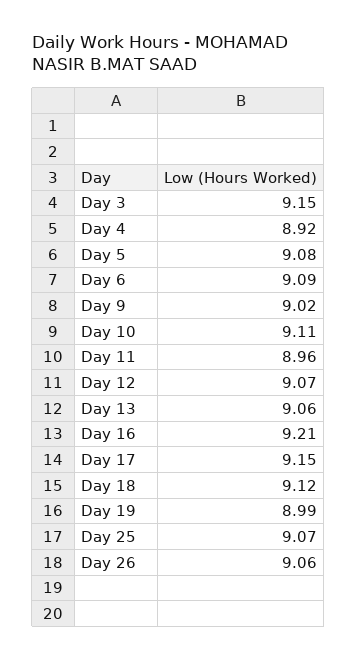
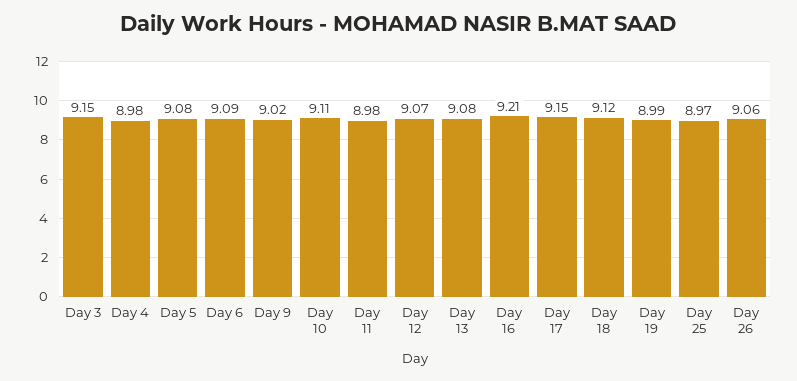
Day 4: 8.92 -> 8.98
Day 11: 8.96 -> 8.98
Day 13: 9.06 -> 9.08
Day 25: 9.07 -> 8.97

